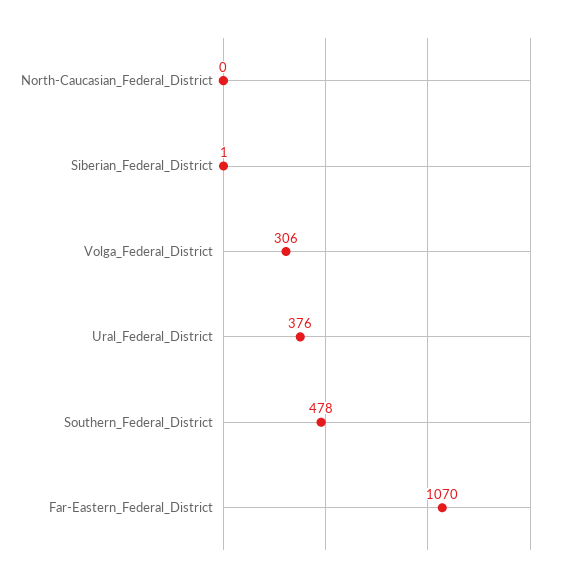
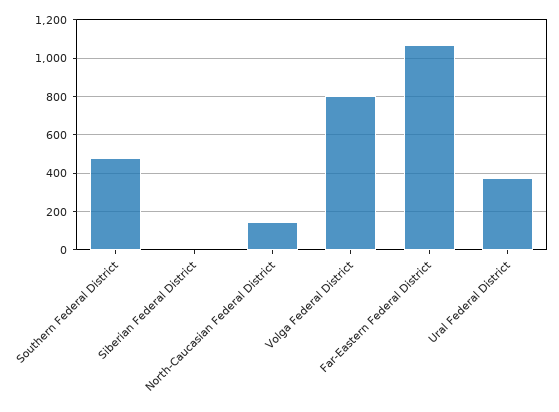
North-Caucasian_Federal_District: 0 -> 150
Volga_Federal_District: 306 -> 800

